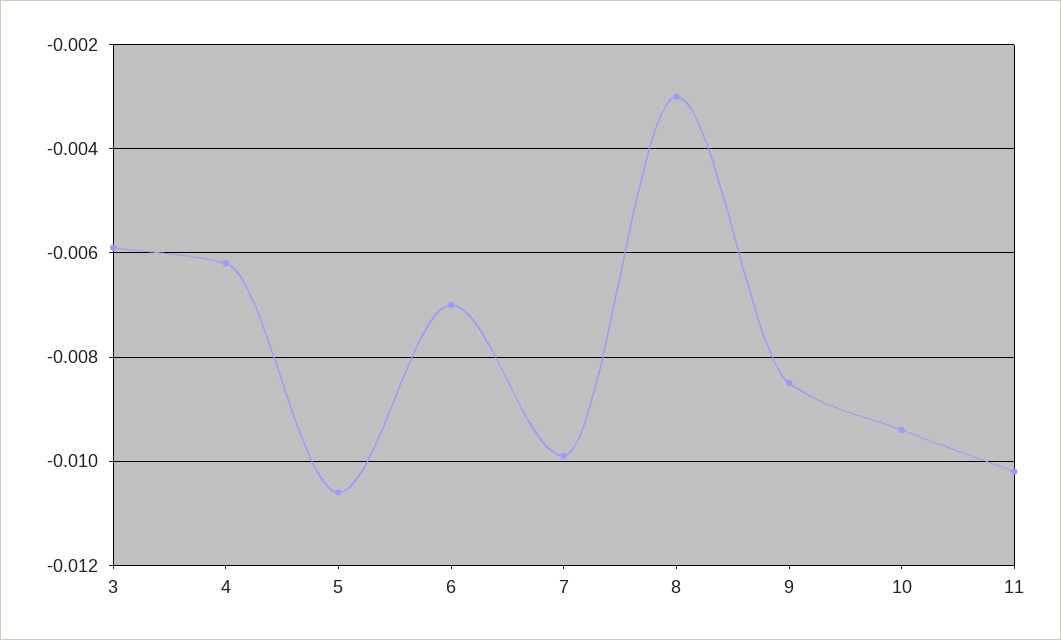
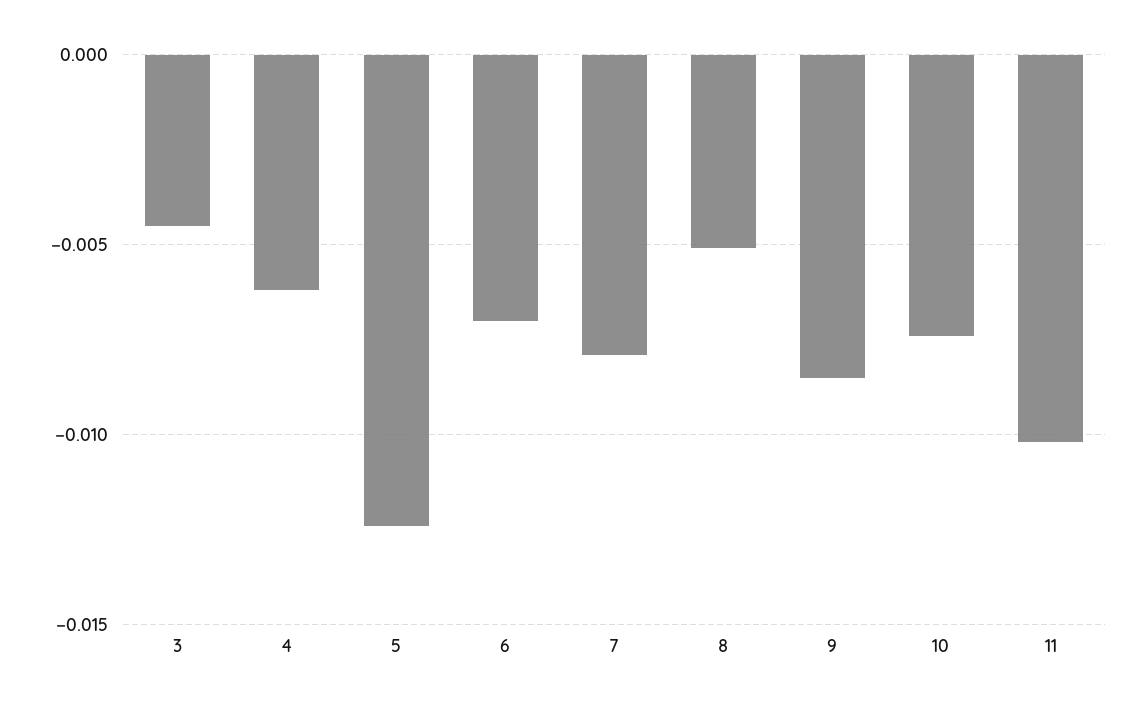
3: -0.006 -> -0.0045
5: -0.0105 -> -0.0125
7: -0.01 -> -0.008
8: -0.003 -> -0.005
10: -0.0095 -> -0.0075

